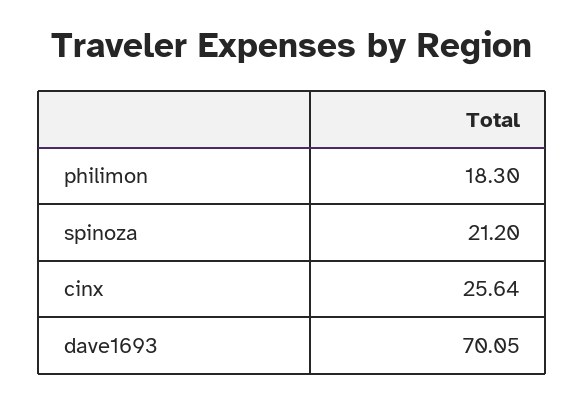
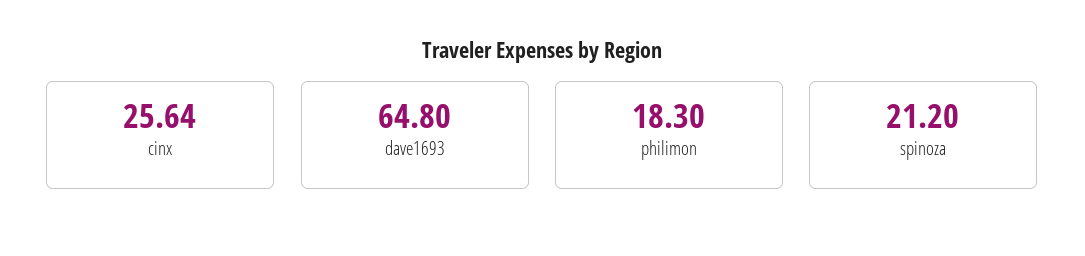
dave1693: 70.05 -> 64.8

